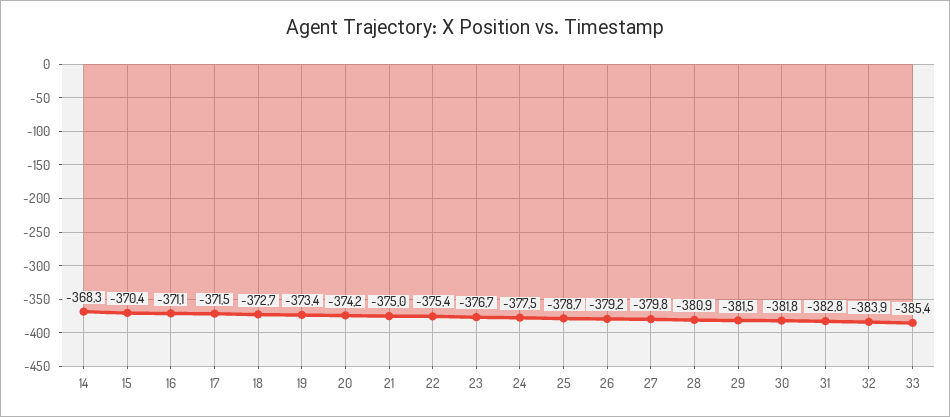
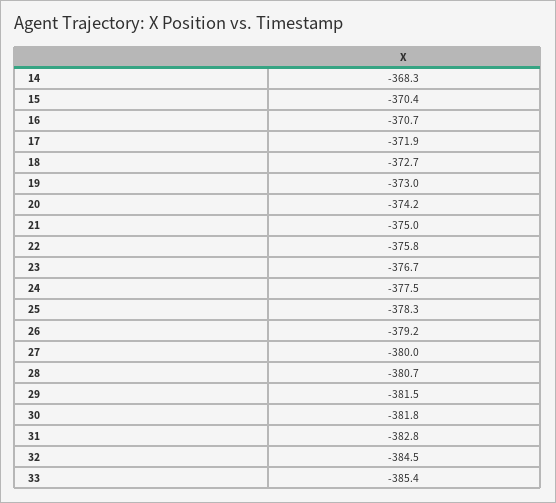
16: -371.1 -> -370.7
17: -371.5 -> -371.9
19: -373.4 -> -373
22: -375.4 -> -375.8
25: -378.7 -> -378.3
27: -379.8 -> -380
28: -380.9 -> -380.7
32: -383.9 -> -384.5

